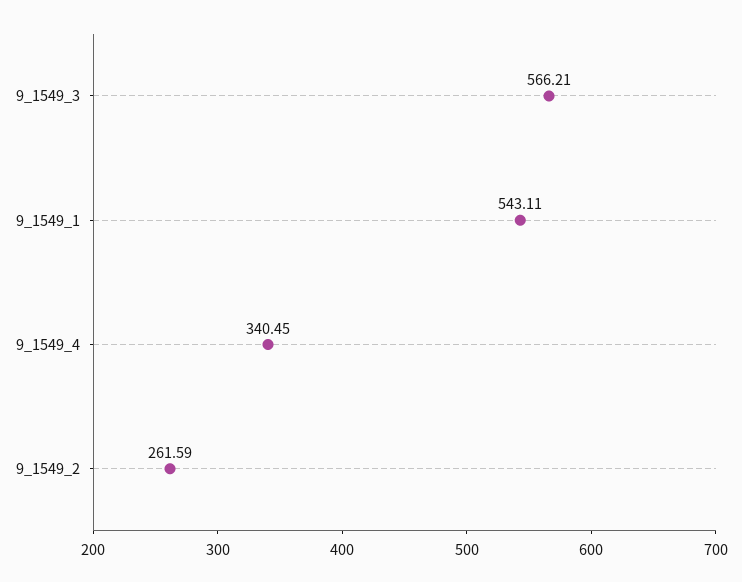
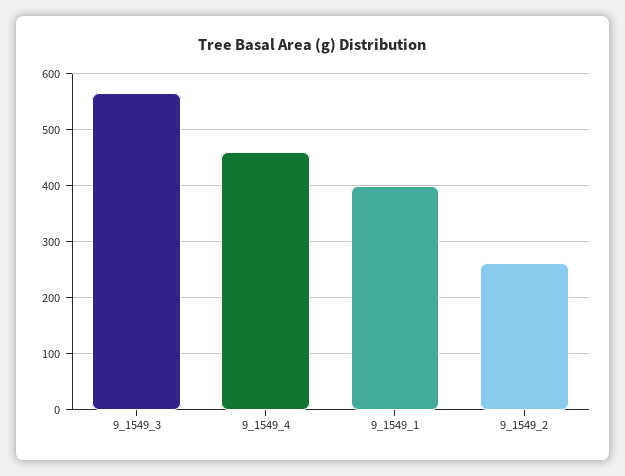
9_1549_1: 543.11 -> 400
9_1549_4: 340.45 -> 460

